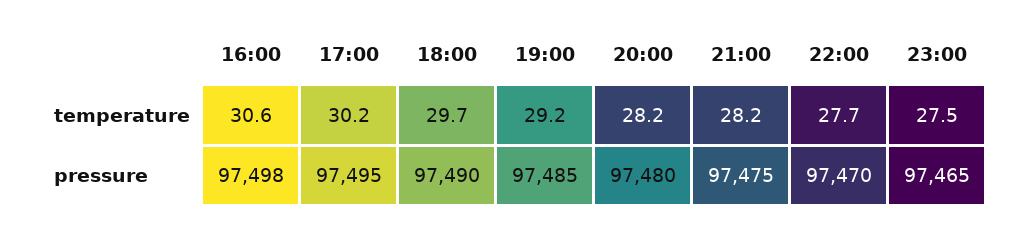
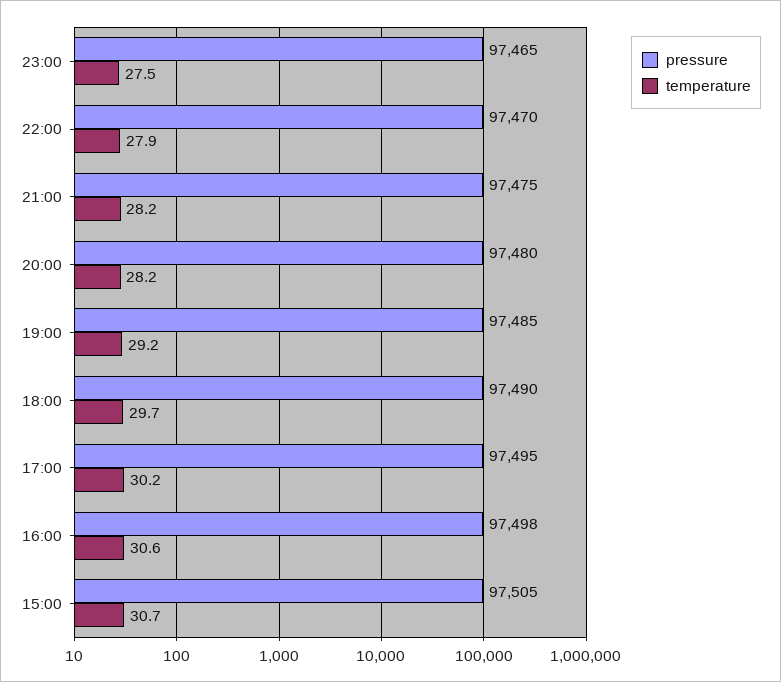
temperature, 22:00: 27.7 -> 27.9
pressure, 15:00: none -> 97505
temperature, 15:00: none -> 30.7

